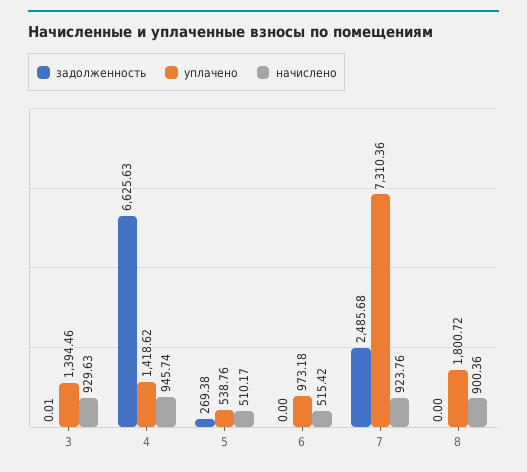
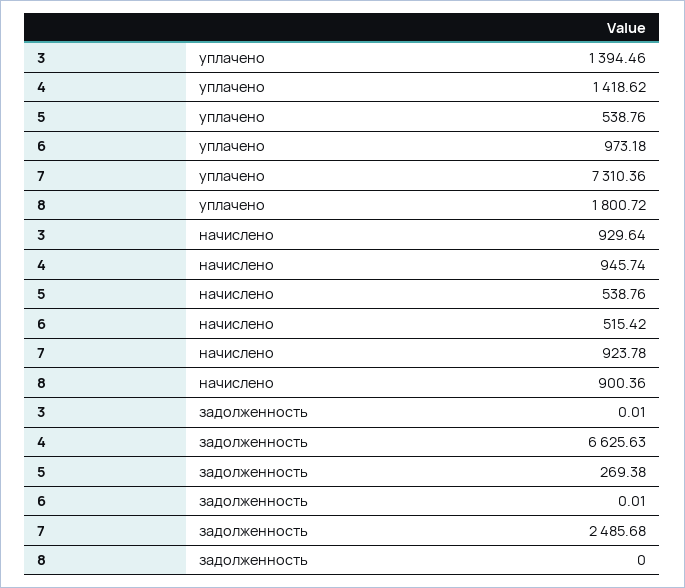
начислено, 3: 929.63 -> 929.64
начислено, 5: 510.17 -> 538.76
задолженность, 6: 0 -> 0.01
начислено, 7: 923.76 -> 923.78

